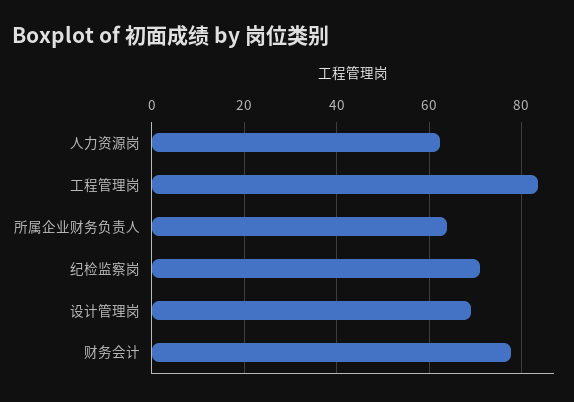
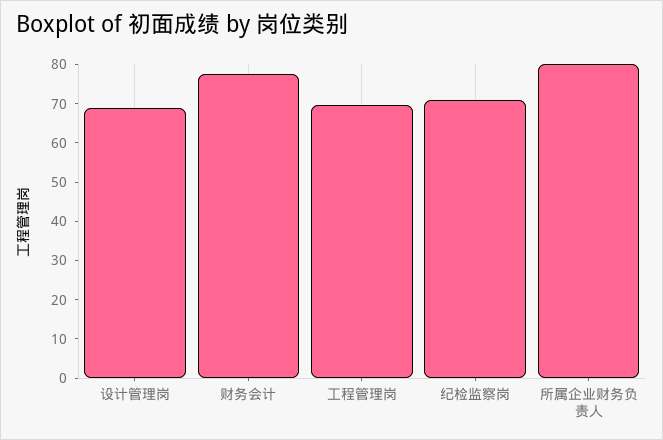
人力资源岗: 62 -> none
工程管理岗: 84 -> 70
所属企业财务负责人: 64 -> 80

